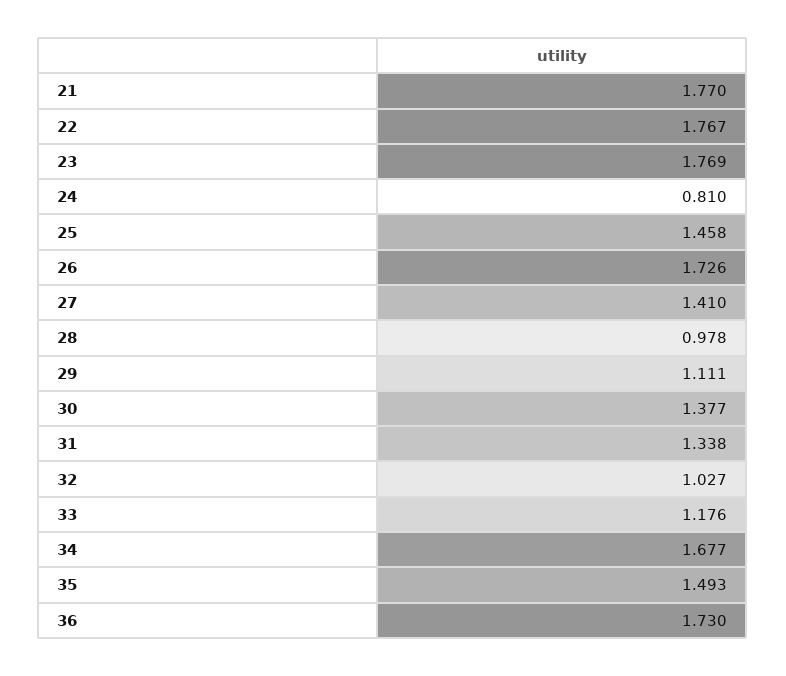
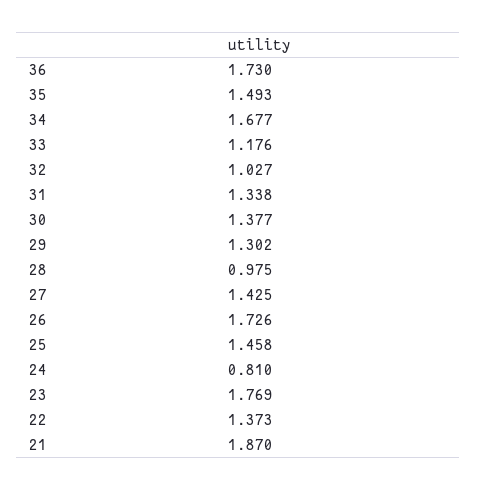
21: 1.77 -> 1.87
22: 1.767 -> 1.373
27: 1.41 -> 1.425
28: 0.978 -> 0.975
29: 1.111 -> 1.302

